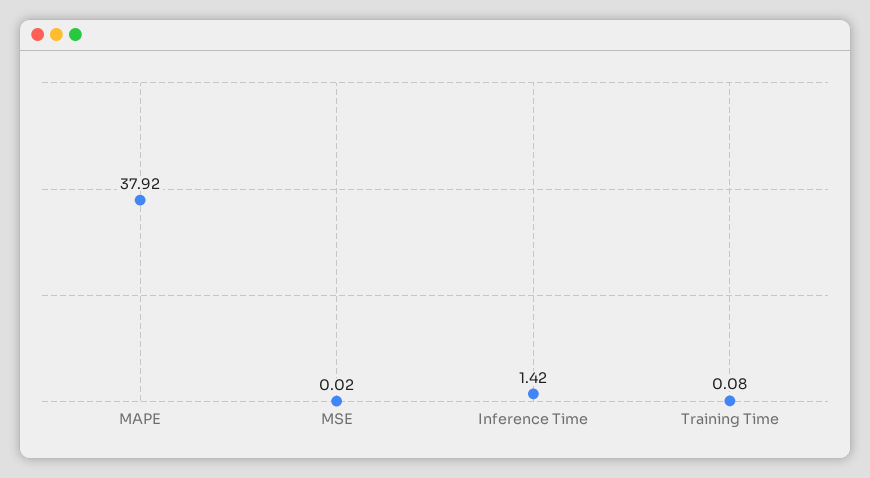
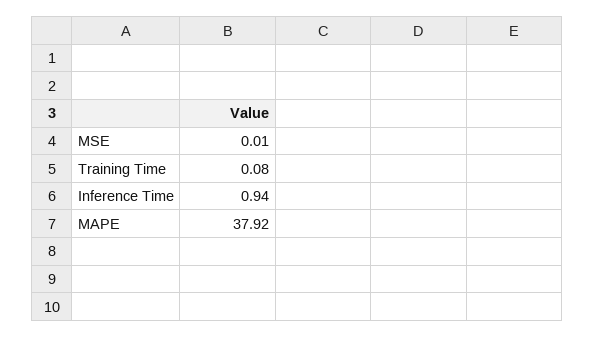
MSE: 0.02 -> 0.01
Inference Time: 1.42 -> 0.94

